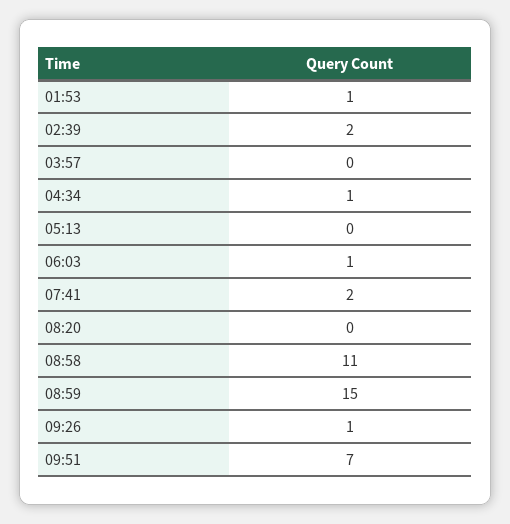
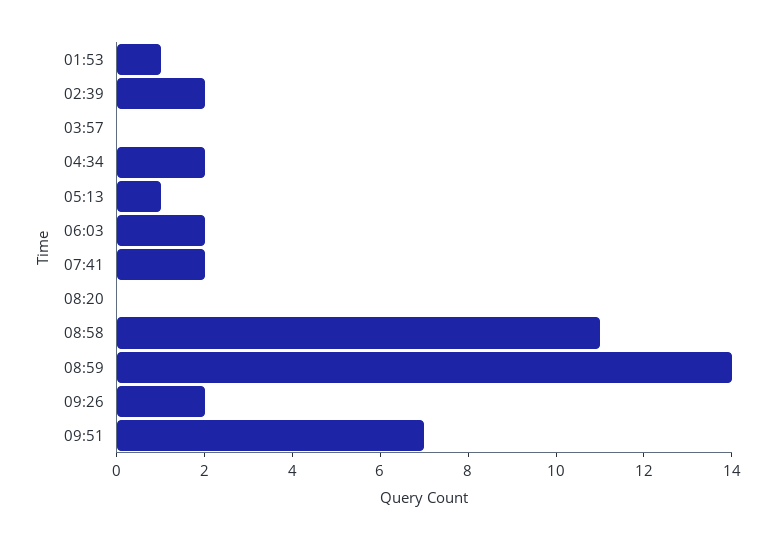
04:34: 1 -> 2
05:13: 0 -> 1
06:03: 1 -> 2
08:59: 15 -> 14
09:26: 1 -> 2

